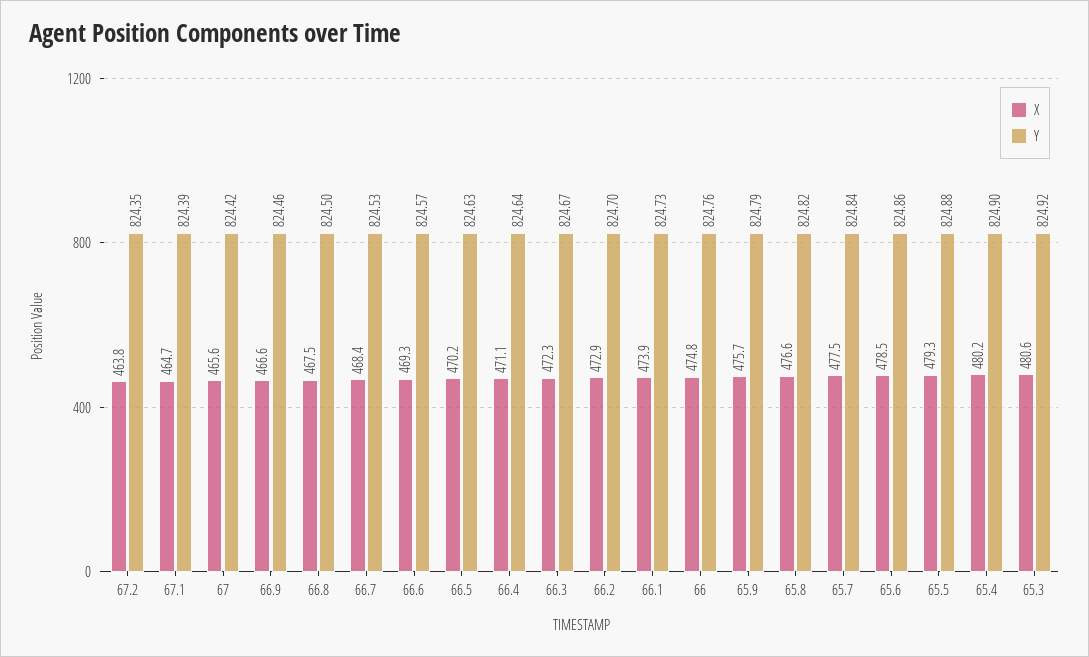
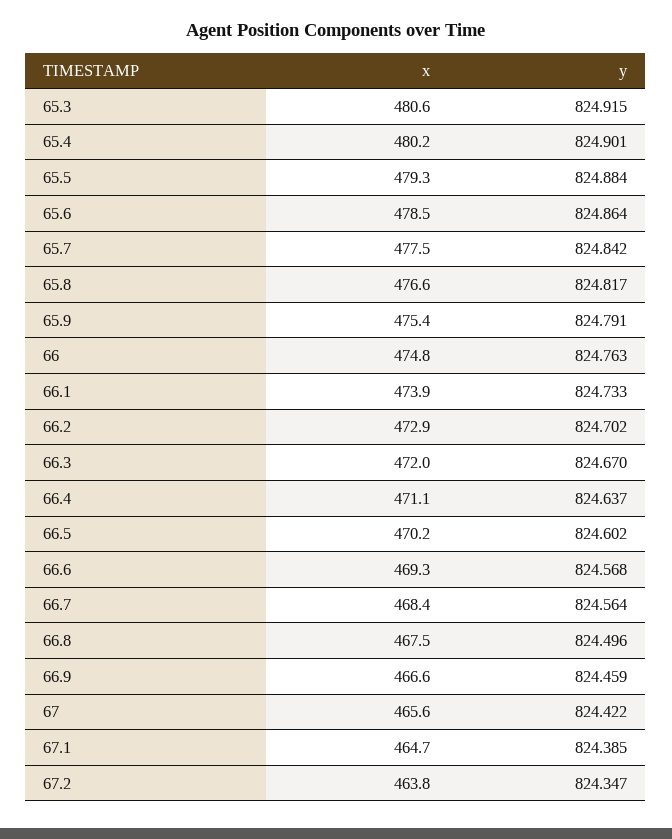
Y, 66.7: 824.53 -> 824.564
Y, 66.5: 824.63 -> 824.602
X, 66.3: 472.3 -> 472
X, 65.9: 475.7 -> 475.4

